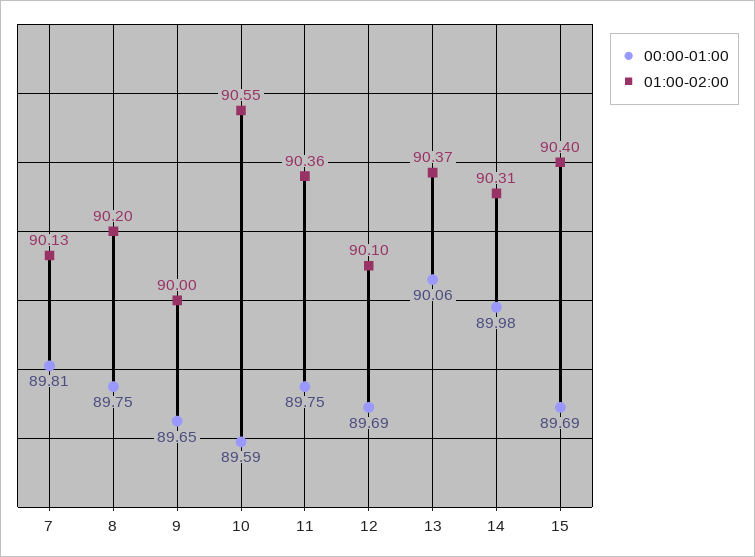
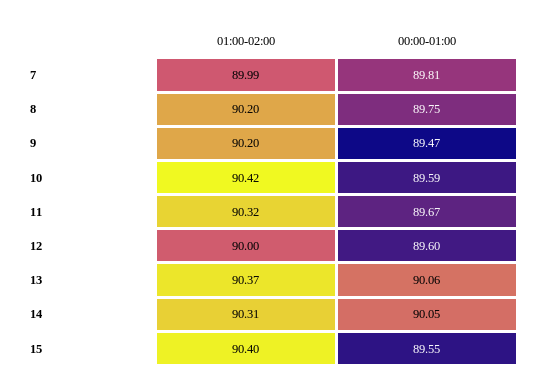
01:00-02:00, 7: 90.13 -> 89.99
00:00-01:00, 9: 89.65 -> 89.47
01:00-02:00, 9: 90 -> 90.2
01:00-02:00, 10: 90.55 -> 90.42
00:00-01:00, 11: 89.75 -> 89.67
01:00-02:00, 11: 90.36 -> 90.32
00:00-01:00, 12: 89.69 -> 89.6
01:00-02:00, 12: 90.1 -> 90
00:00-01:00, 14: 89.98 -> 90.05
00:00-01:00, 15: 89.69 -> 89.55

